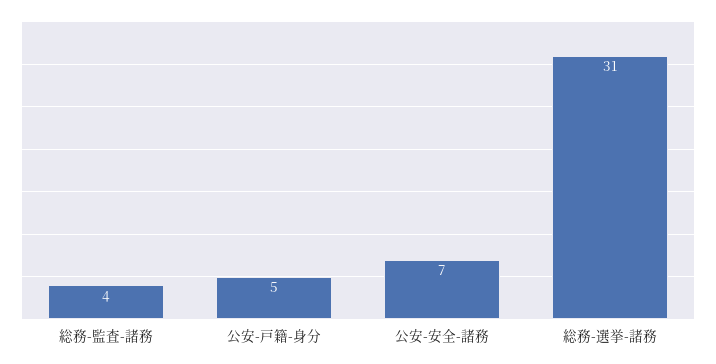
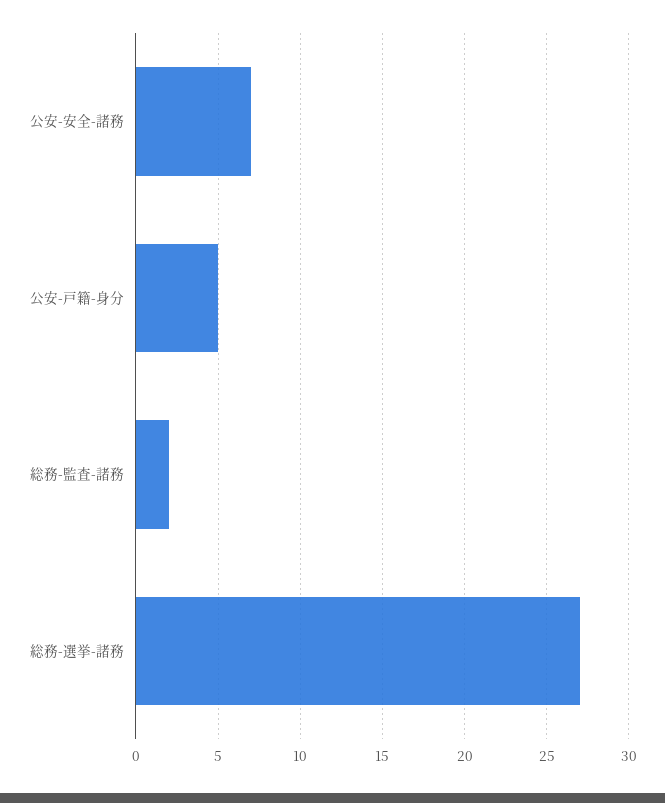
総務-監査-諸務: 4 -> 2
総務-選挙-諸務: 31 -> 27

